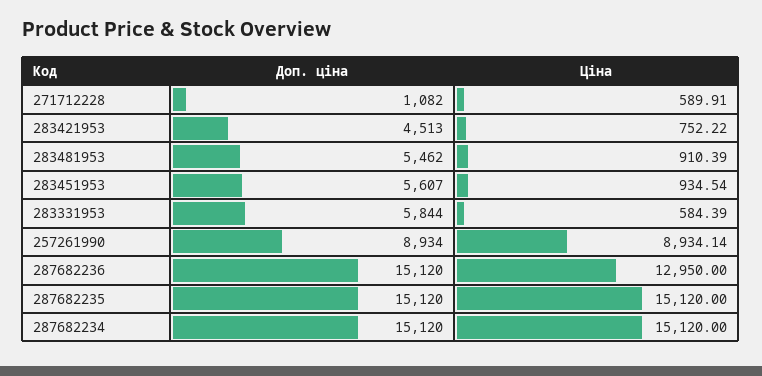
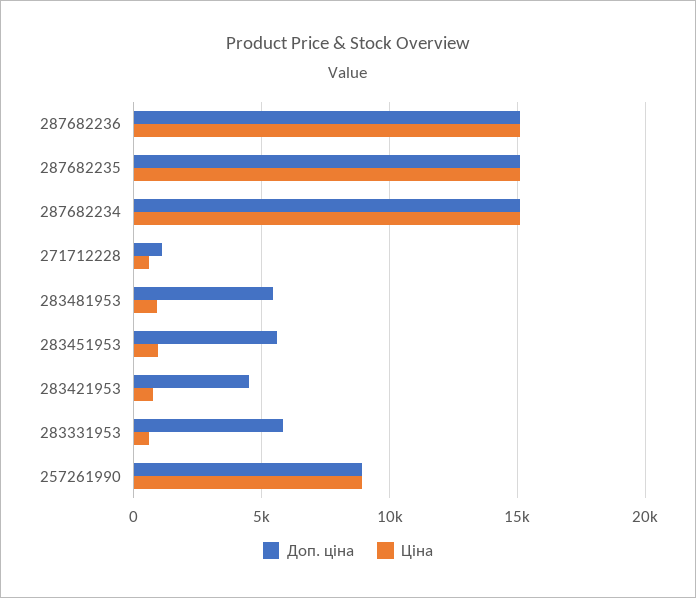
Ціна, 287682236: 12950 -> 15000

